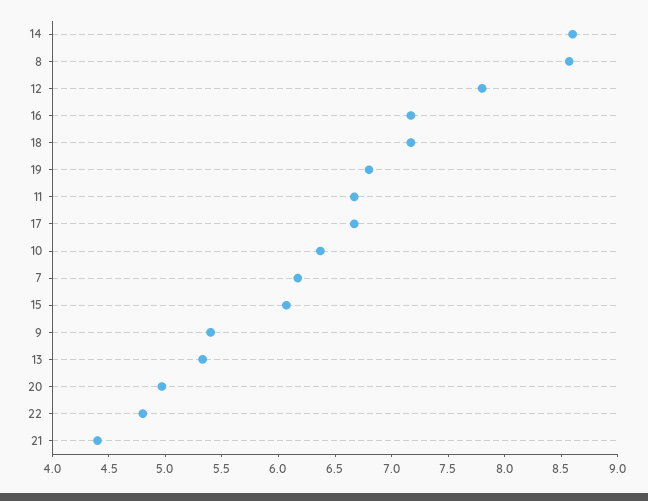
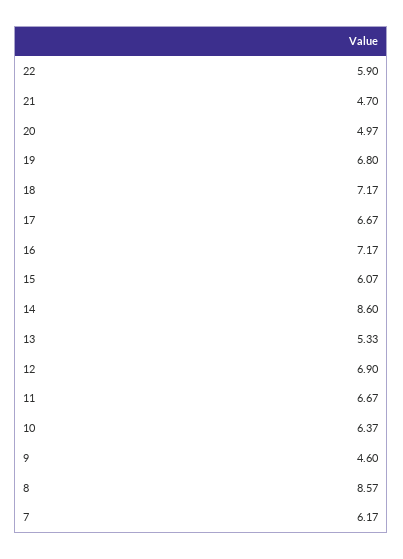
12: 7.8 -> 6.9
9: 5.4 -> 4.6
22: 4.8 -> 5.9
21: 4.4 -> 4.7

